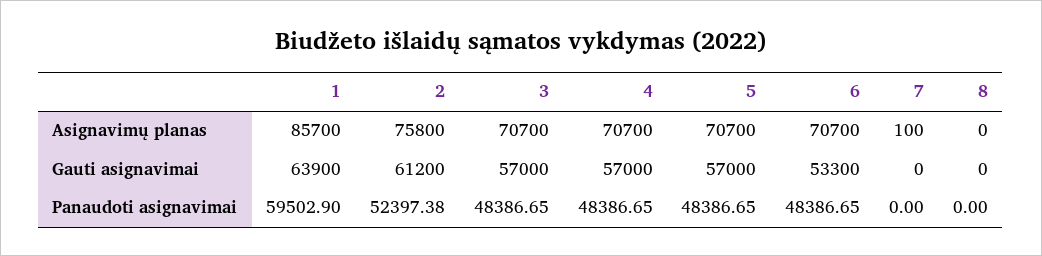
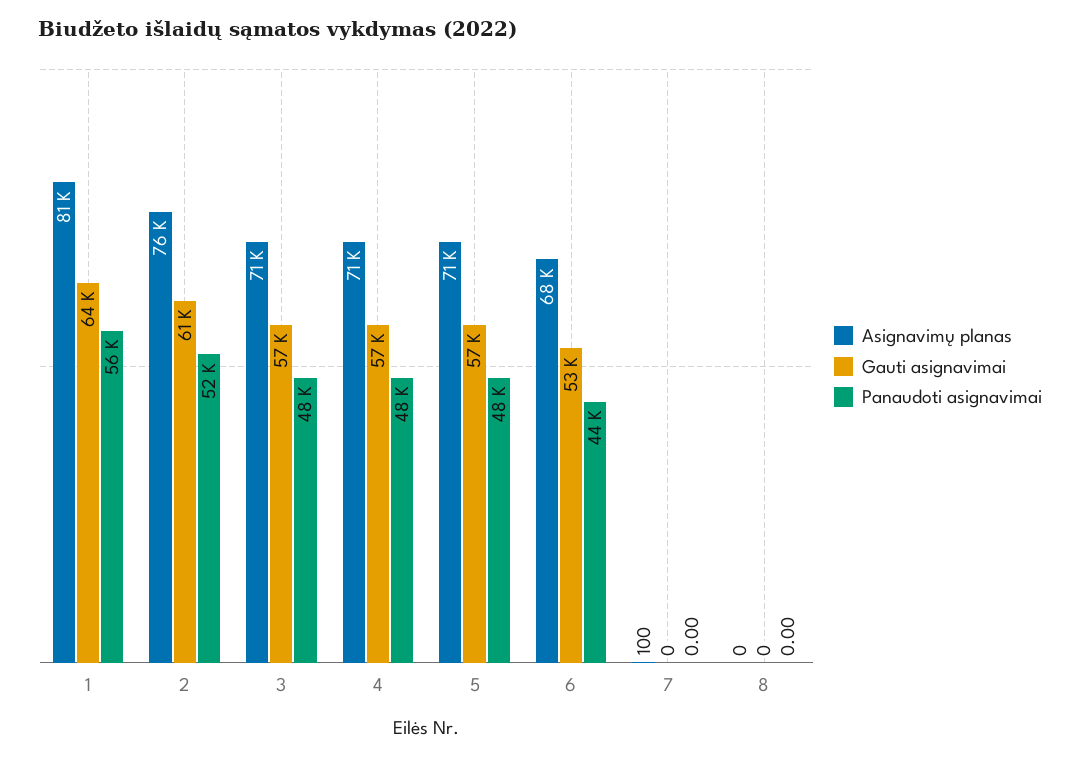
Asignavimų planas, 1: 85700 -> 81000
Asignavimų planas, 6: 70700 -> 68000
Panaudoti asignavimai, 1: 59502.9 -> 56000
Panaudoti asignavimai, 6: 48386.65 -> 44000

